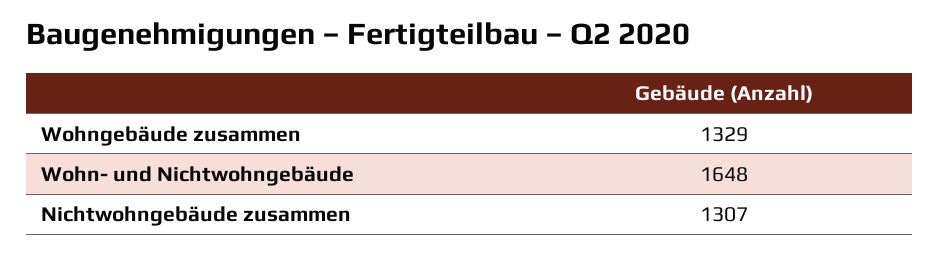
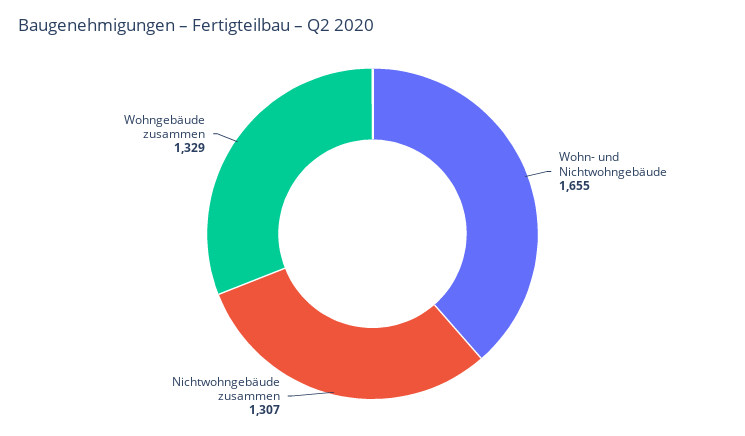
Wohn- und Nichtwohngebäude: 1648 -> 1655

